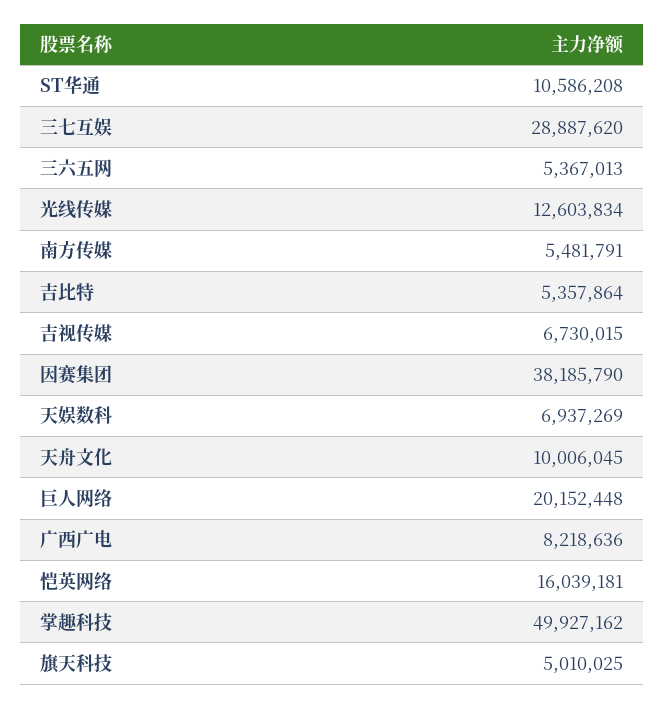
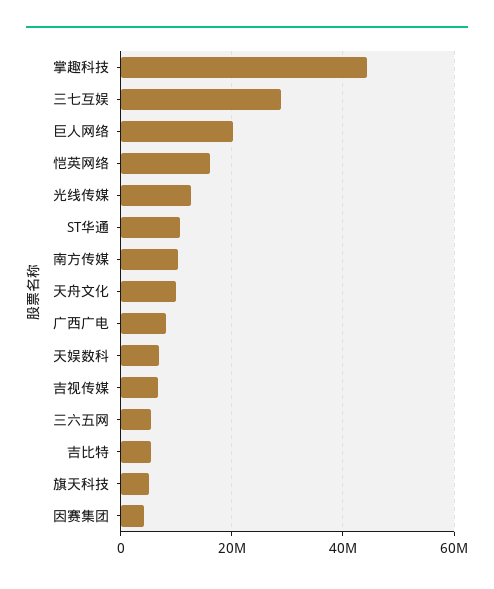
南方传媒: 5481791 -> 10000000
因赛集团: 38185790 -> 4000000
掌趣科技: 49927162 -> 44000000

